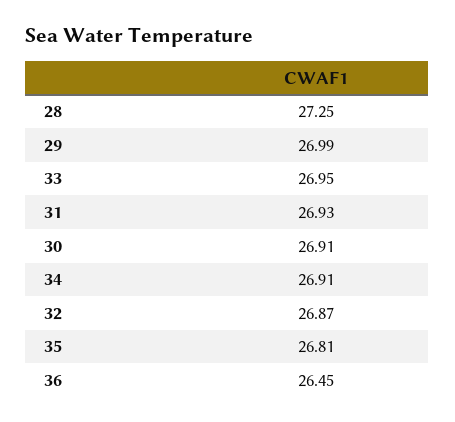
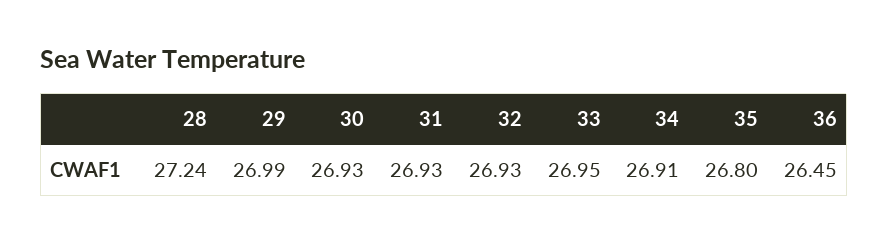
28: 27.25 -> 27.24
30: 26.91 -> 26.93
32: 26.87 -> 26.93
35: 26.81 -> 26.8

